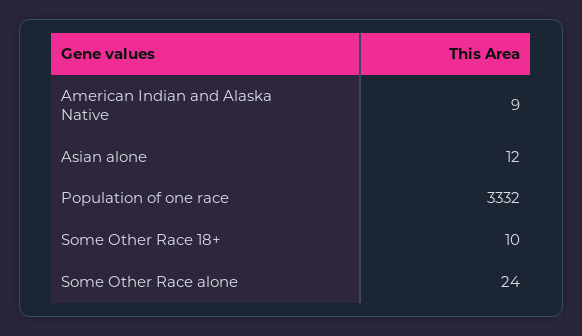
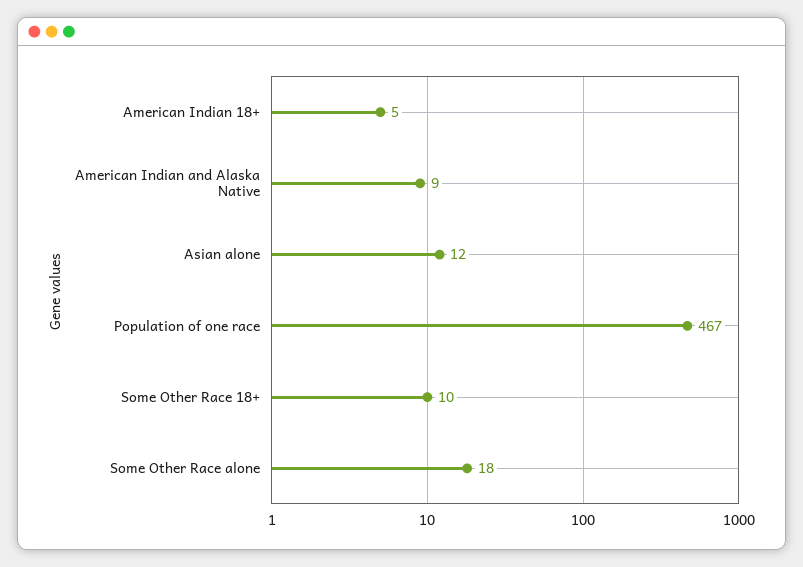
Population of one race: 3332 -> 467
Some Other Race alone: 24 -> 18
American Indian 18+: none -> 5

